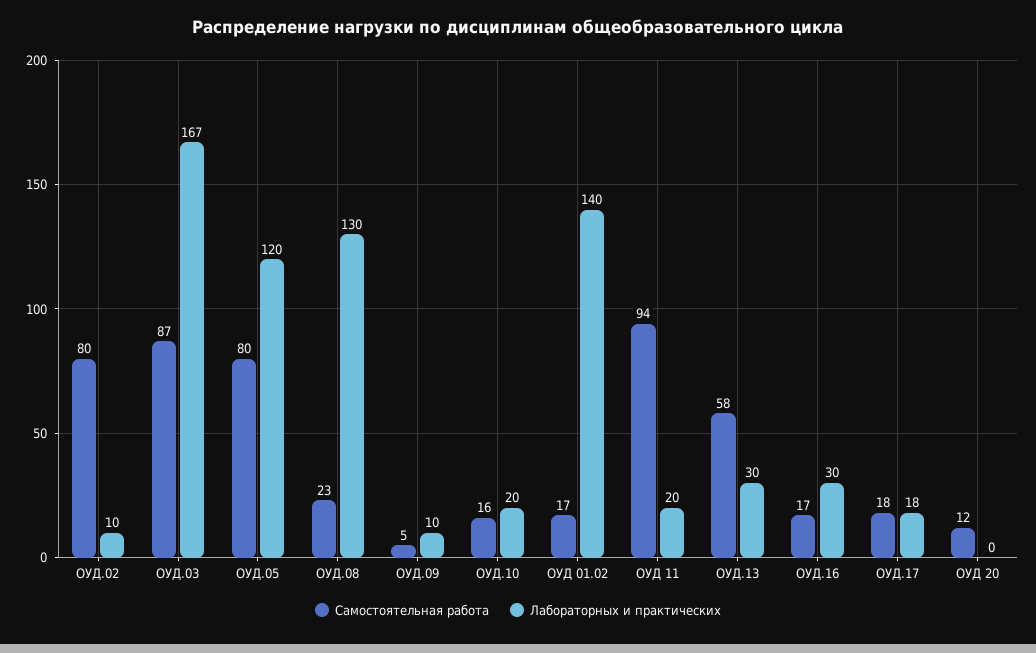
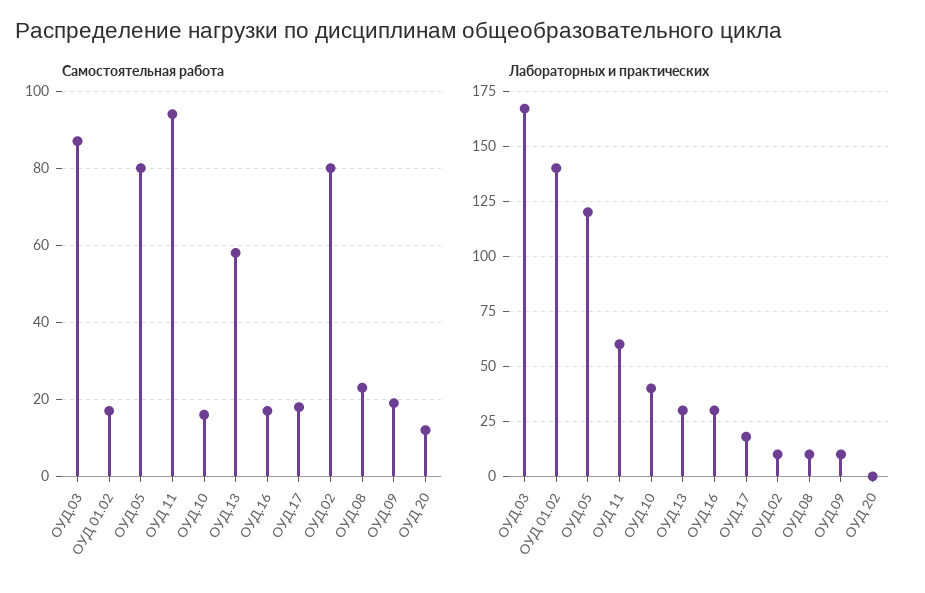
Лабораторных и практических, ОУД.08: 130 -> 10
Самостоятельная работа, ОУД.09: 5 -> 20
Лабораторных и практических, ОУД.10: 20 -> 40
Лабораторных и практических, ОУД 11: 20 -> 60

